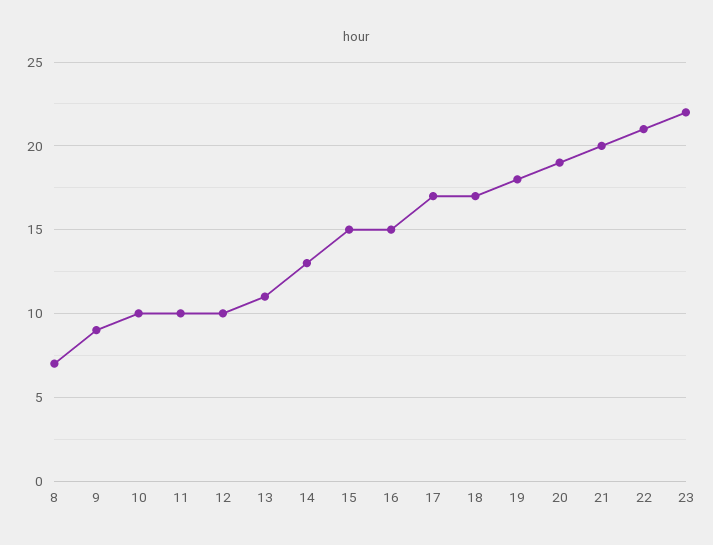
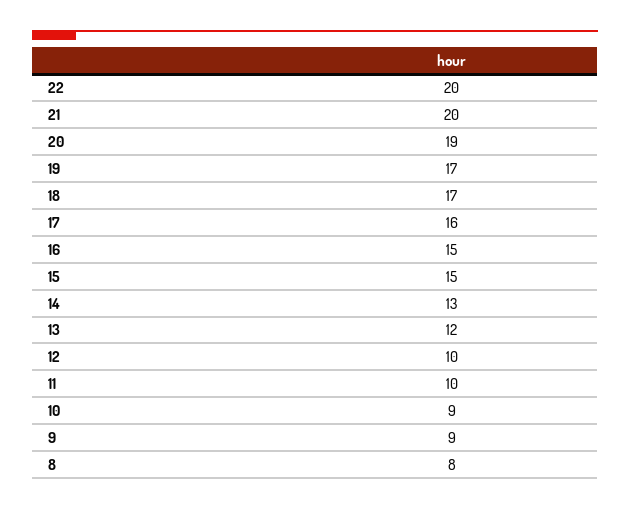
8: 7 -> 8
10: 10 -> 9
13: 11 -> 12
17: 17 -> 16
19: 18 -> 17
22: 21 -> 20
23: 22 -> none

